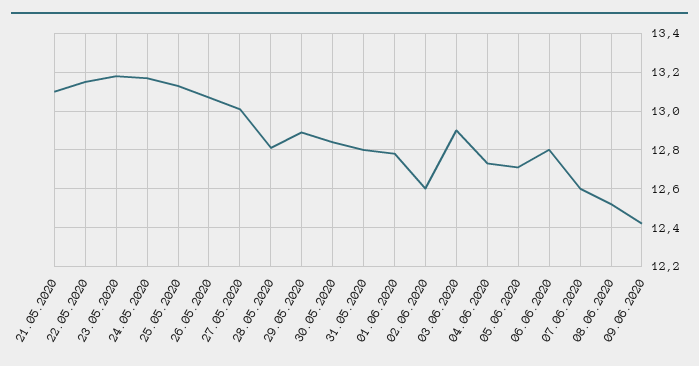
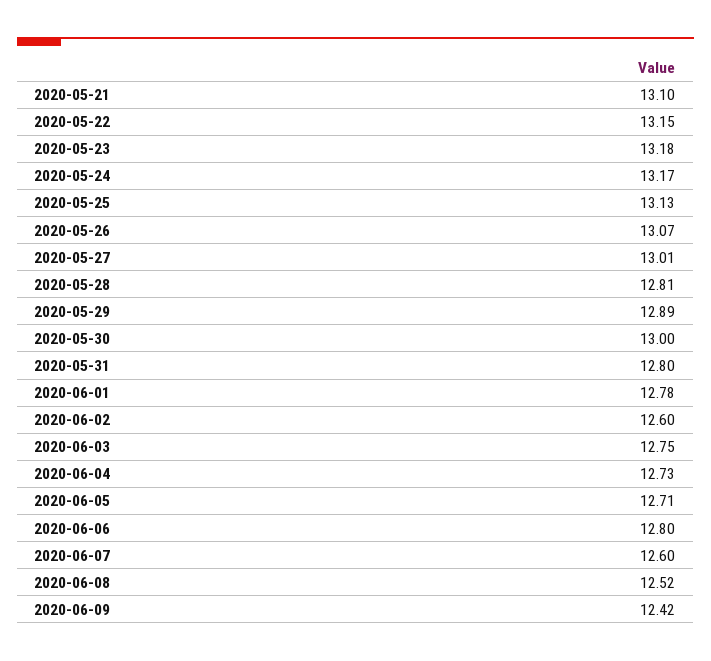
30.05.2020: 12.85 -> 13
03.06.2020: 12.9 -> 12.75

